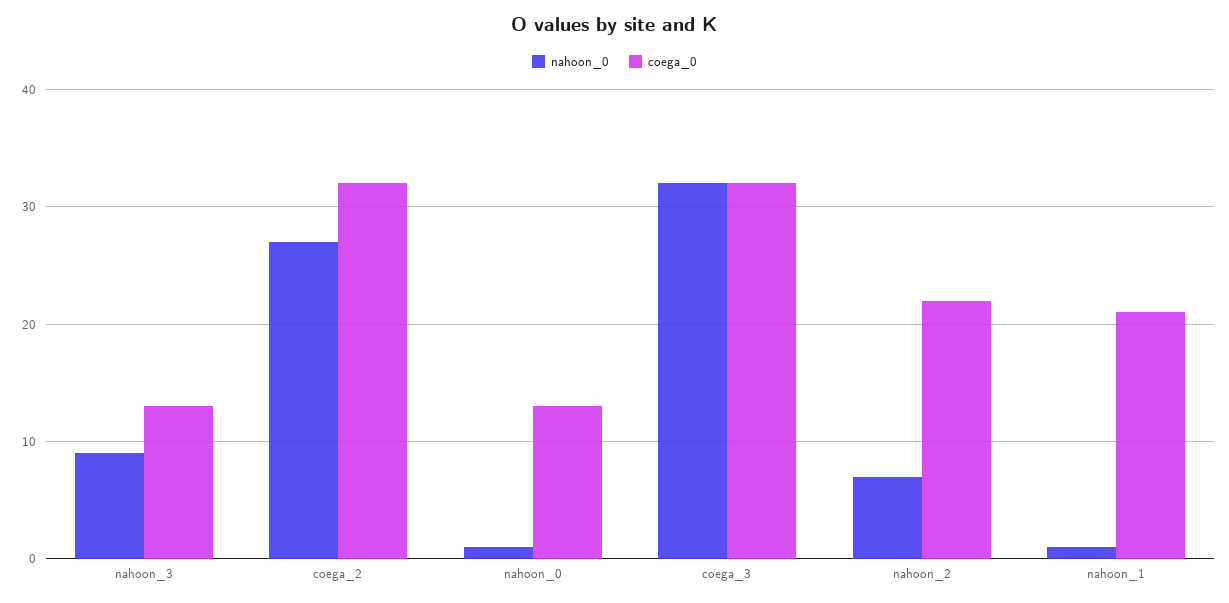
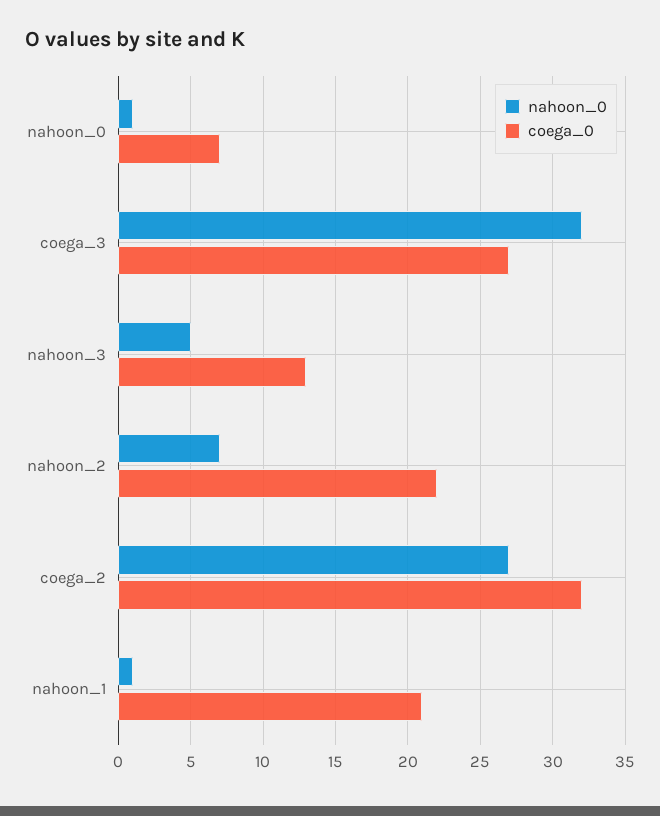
nahoon_0, nahoon_3: 9 -> 5
coega_0, nahoon_0: 13 -> 7
coega_0, coega_3: 32 -> 27

